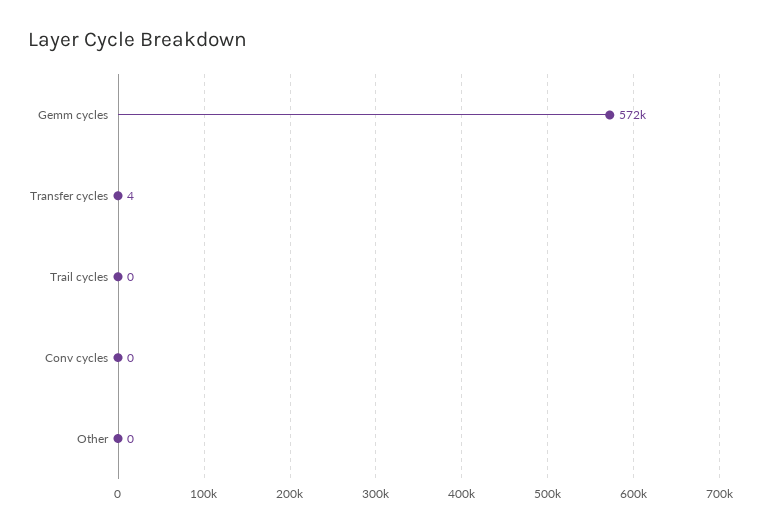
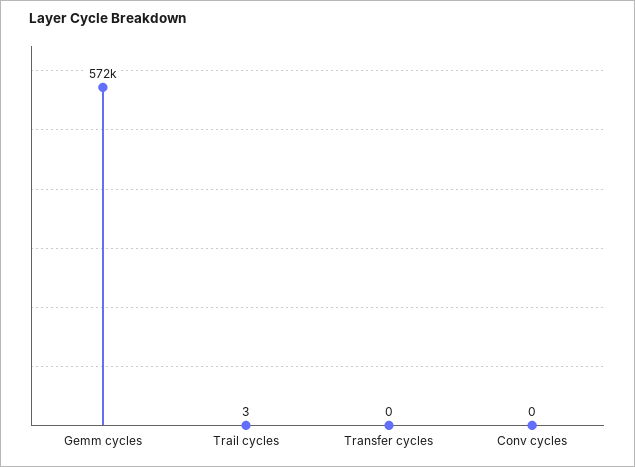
Transfer cycles: 4 -> 0
Trail cycles: 0 -> 3
Other: 0 -> none

